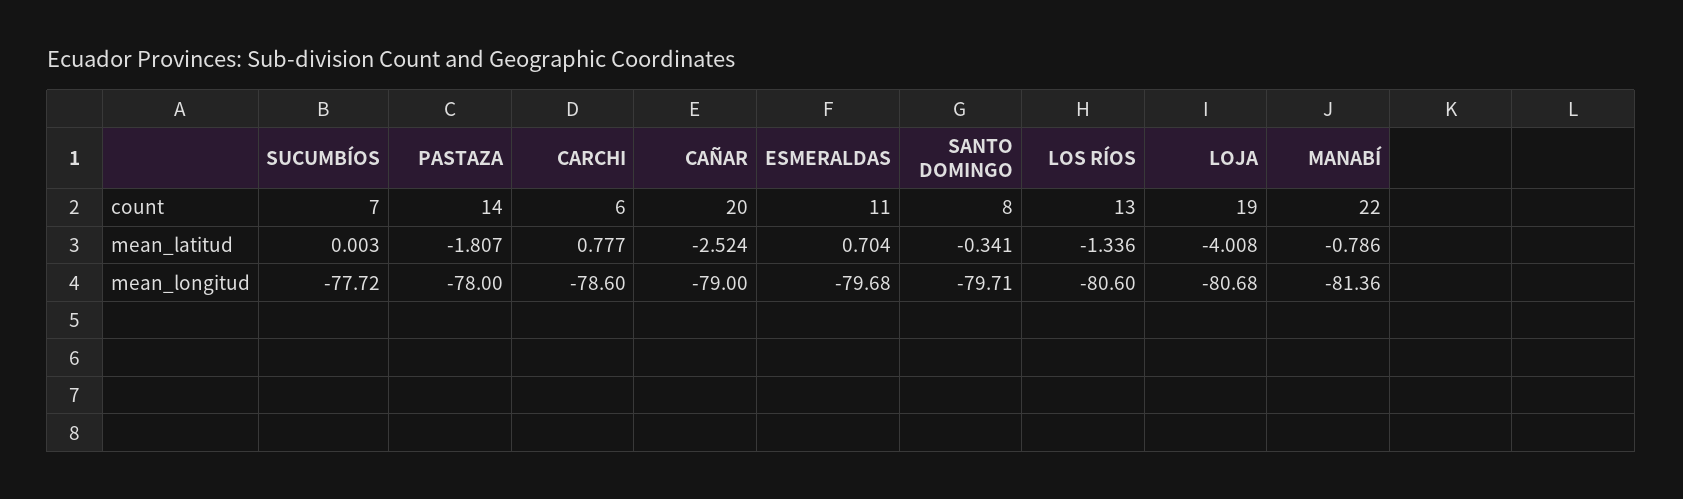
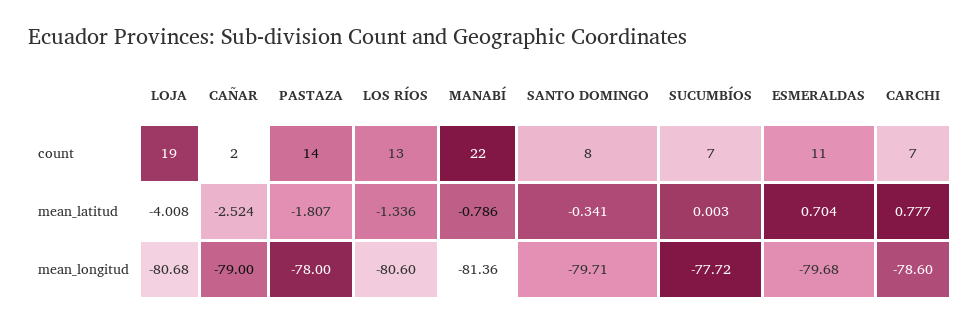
CARCHI, count: 6 -> 7
CAÑAR, count: 20 -> 2

